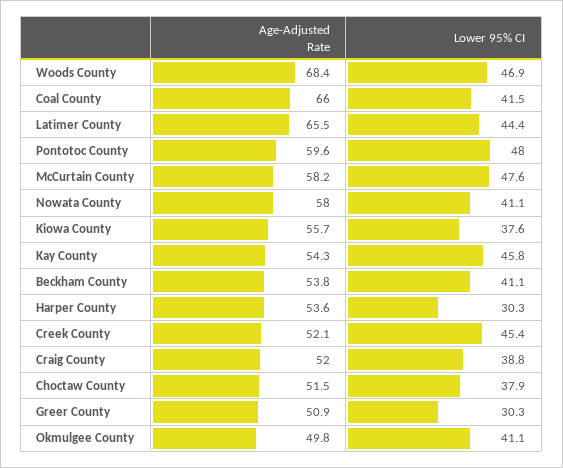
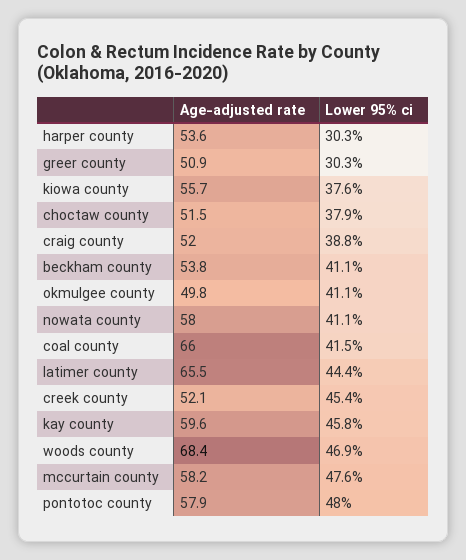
Age-Adjusted Rate, Pontotoc County: 59.6 -> 57.9
Age-Adjusted Rate, Kay County: 54.3 -> 59.6

